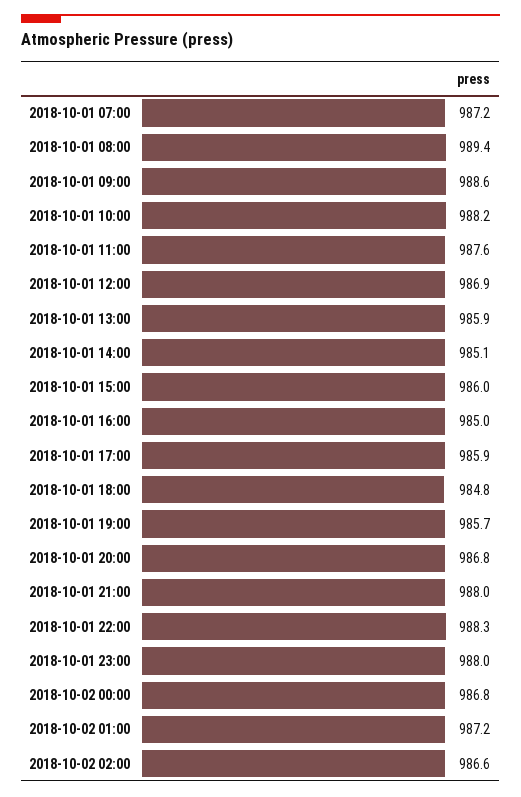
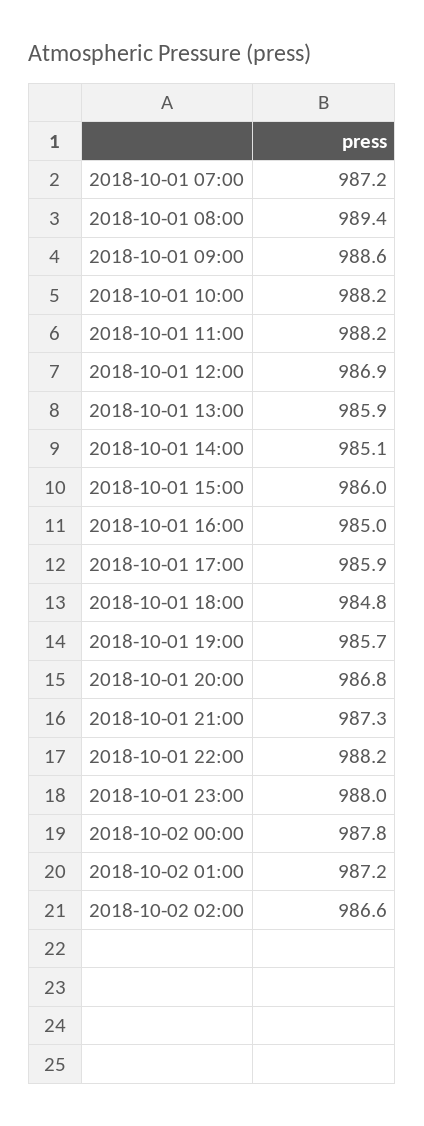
2018-10-01 11:00: 987.6 -> 988.2
2018-10-01 21:00: 988 -> 987.3
2018-10-01 22:00: 988.3 -> 988.2
2018-10-02 00:00: 986.8 -> 987.8

